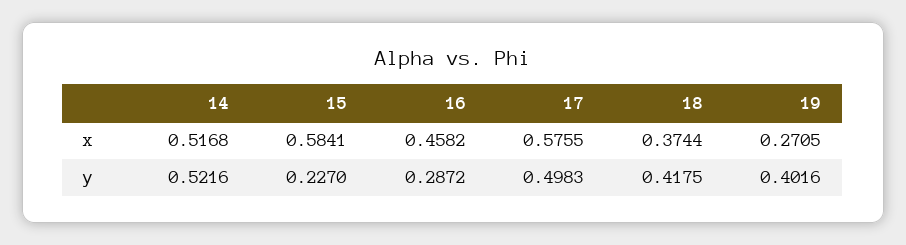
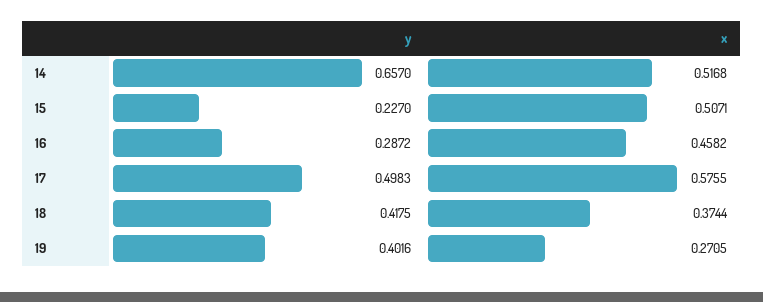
15, x: 0.5841 -> 0.5071
14, y: 0.5216 -> 0.657

